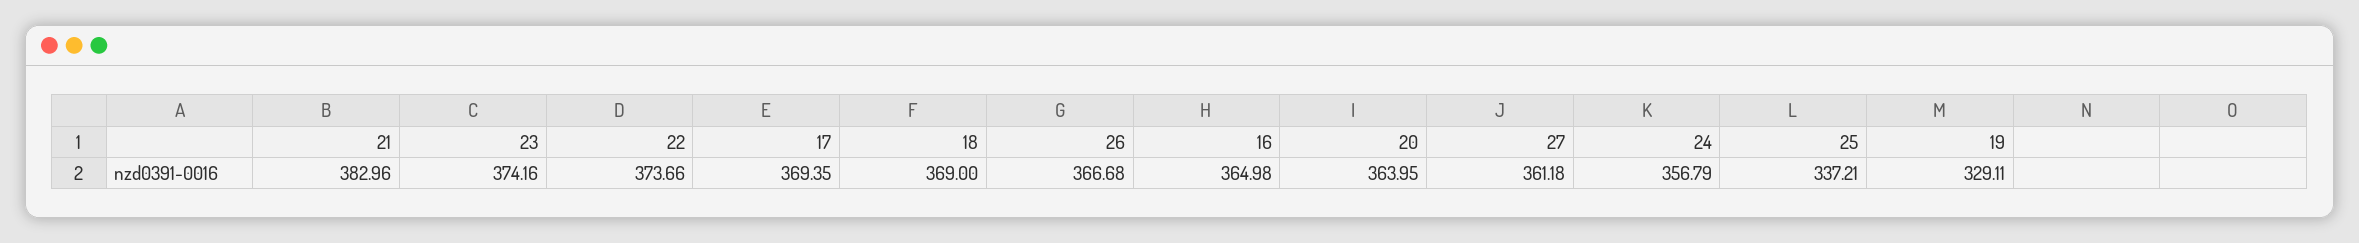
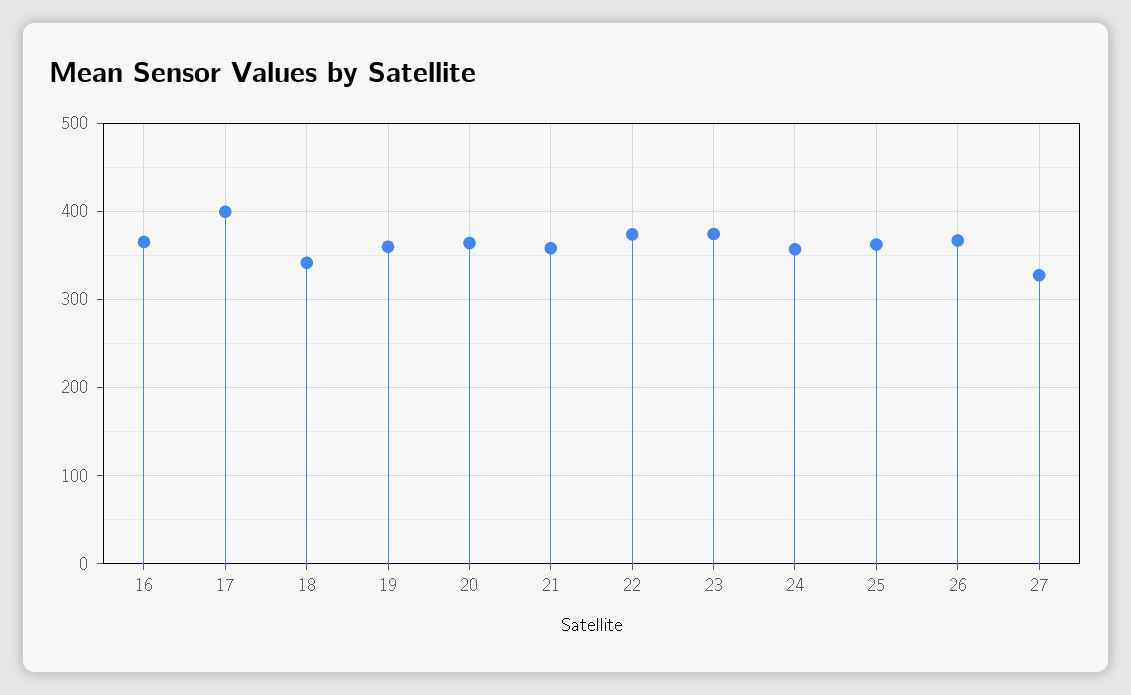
21: 382.96 -> 360
17: 369.35 -> 400
18: 369 -> 340
27: 361.18 -> 330
25: 337.21 -> 360
19: 329.11 -> 360

